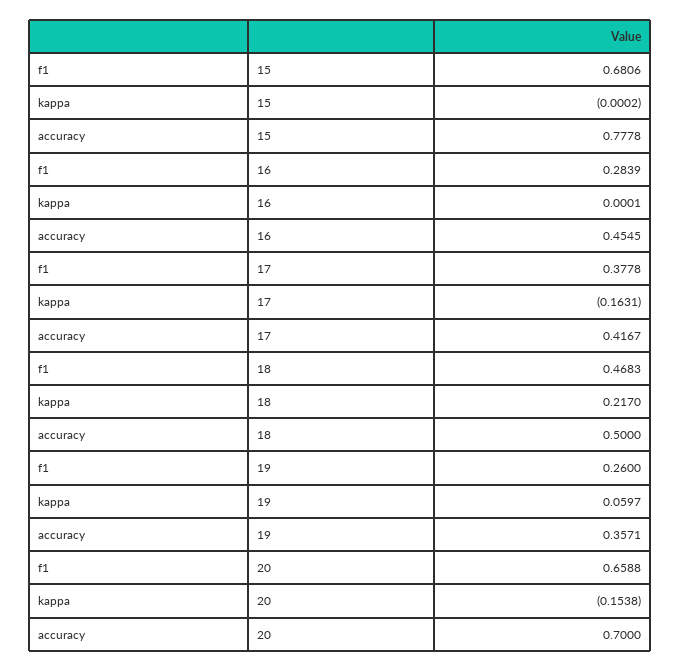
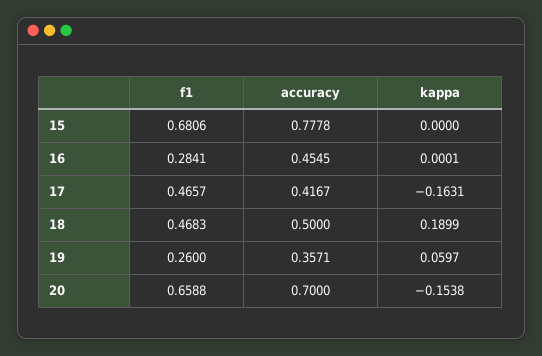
kappa, 15: -0.0002 -> 0
f1, 16: 0.2839 -> 0.2841
f1, 17: 0.3778 -> 0.4657
kappa, 18: 0.217 -> 0.1899

